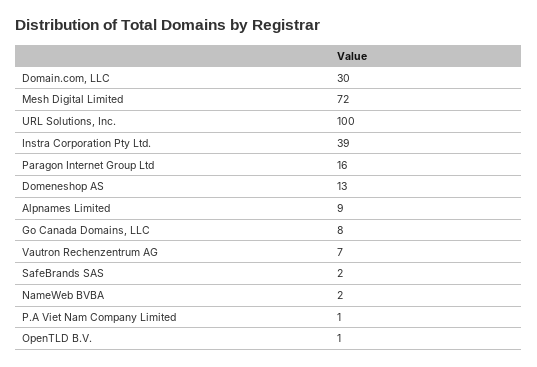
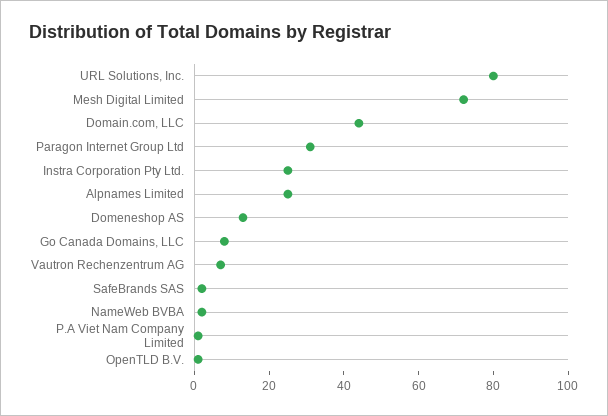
Domain.com, LLC: 30 -> 45
URL Solutions, Inc.: 100 -> 80
Instra Corporation Pty Ltd.: 39 -> 25
Paragon Internet Group Ltd: 16 -> 30
Alpnames Limited: 9 -> 25

